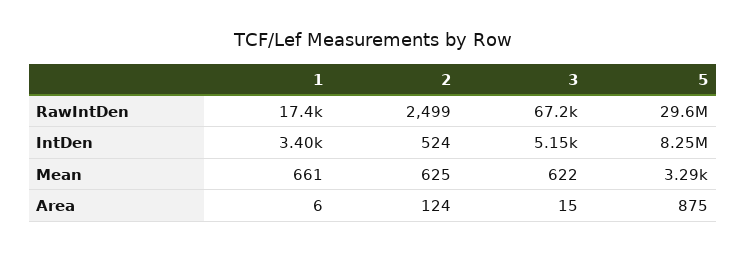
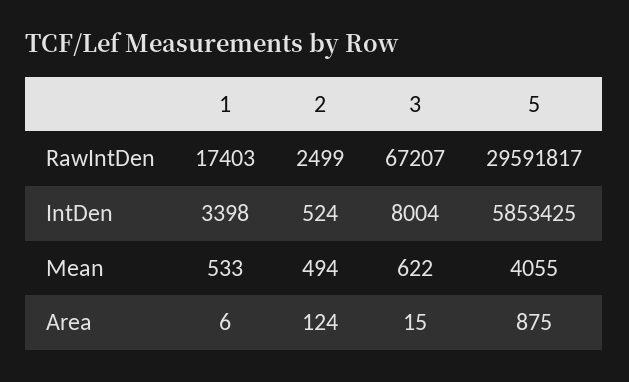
3, IntDen: 5150 -> 8004
5, IntDen: 8250000 -> 5853425
1, Mean: 661 -> 533
2, Mean: 625 -> 494
5, Mean: 3290 -> 4055

